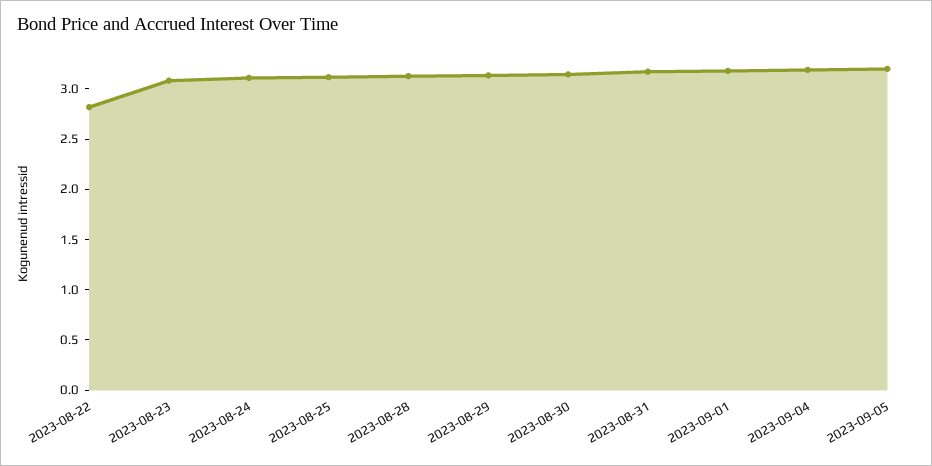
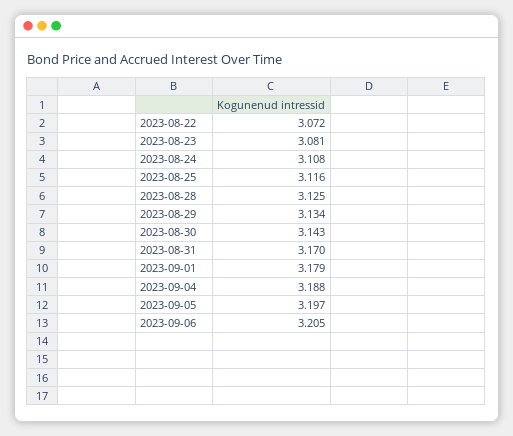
2023-08-22: 2.8 -> 3.072
2023-09-06: none -> 3.205

